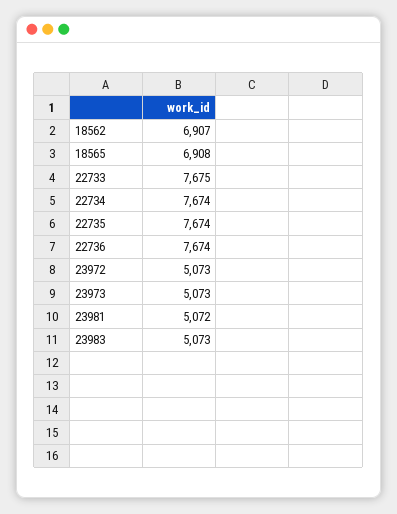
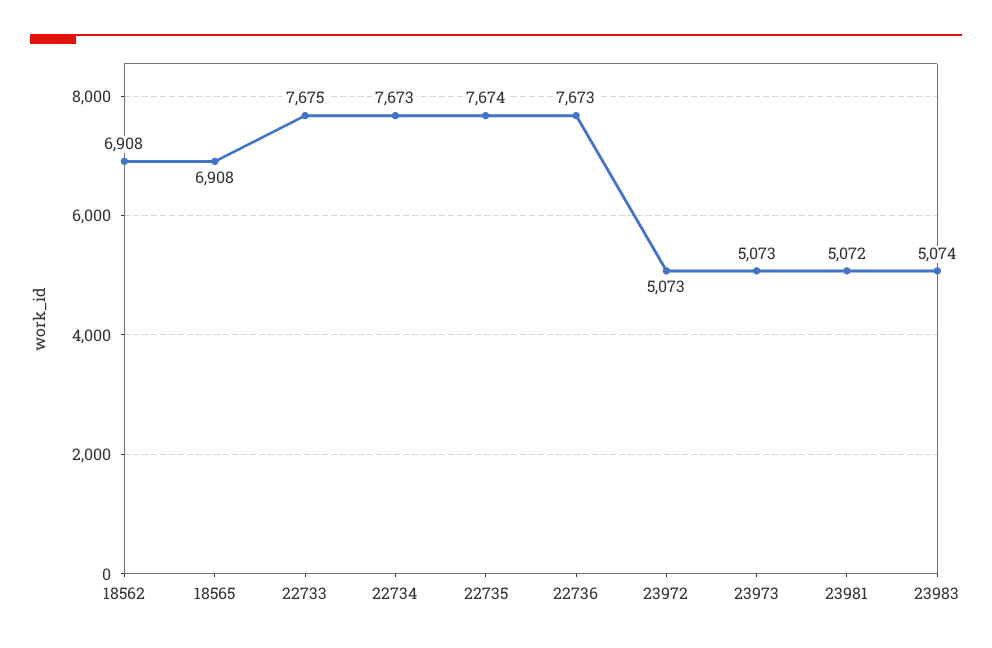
18562: 6907 -> 6908
22734: 7674 -> 7673
22736: 7674 -> 7673
23983: 5073 -> 5074

